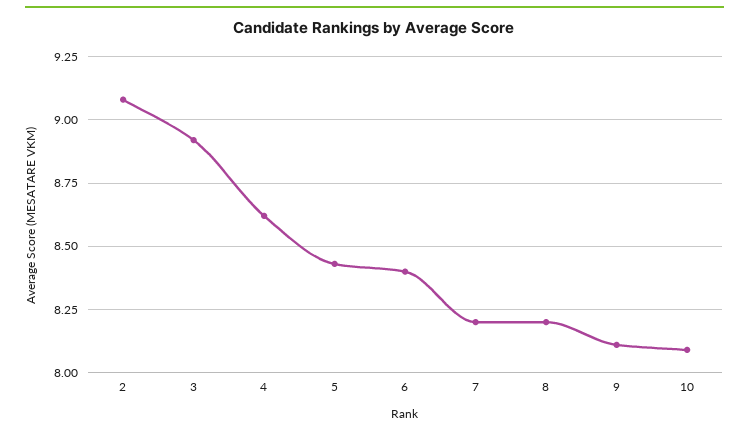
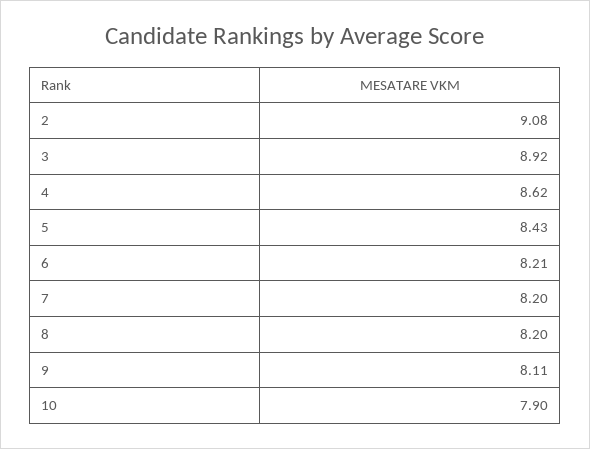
6: 8.4 -> 8.21
10: 8.1 -> 7.9

